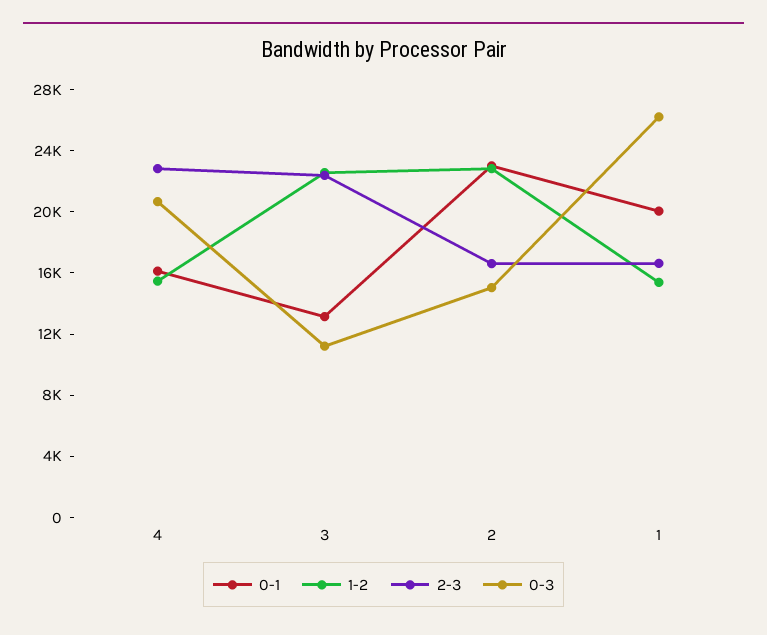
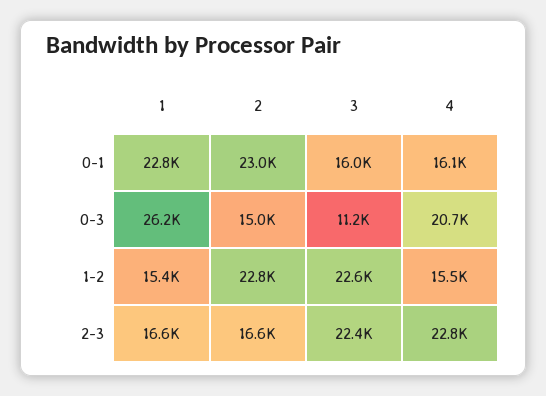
0-1, 3: 13000 -> 16000
0-1, 1: 20000 -> 22800

